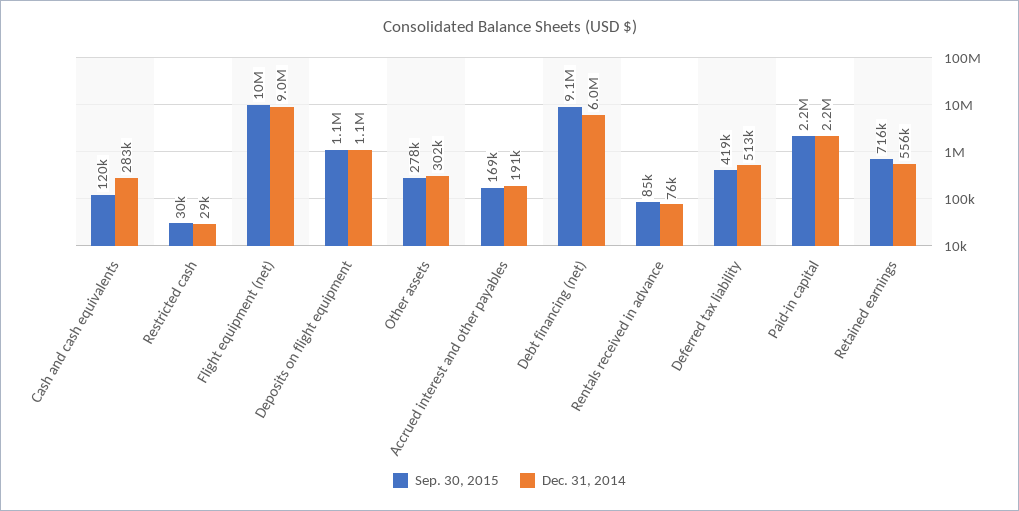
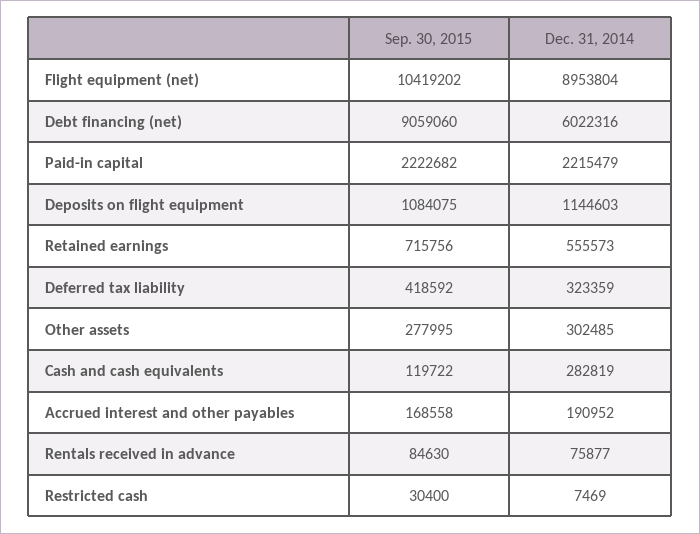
Dec. 31, 2014, Restricted cash: 29000 -> 7469
Dec. 31, 2014, Deferred tax liability: 513000 -> 323359

